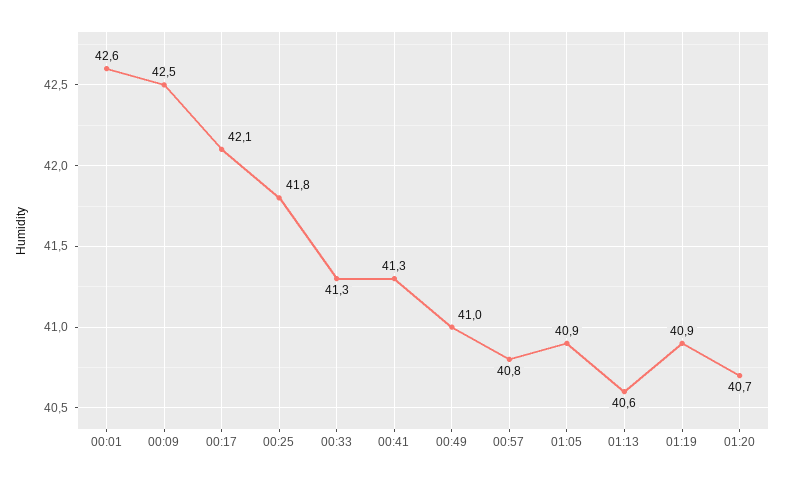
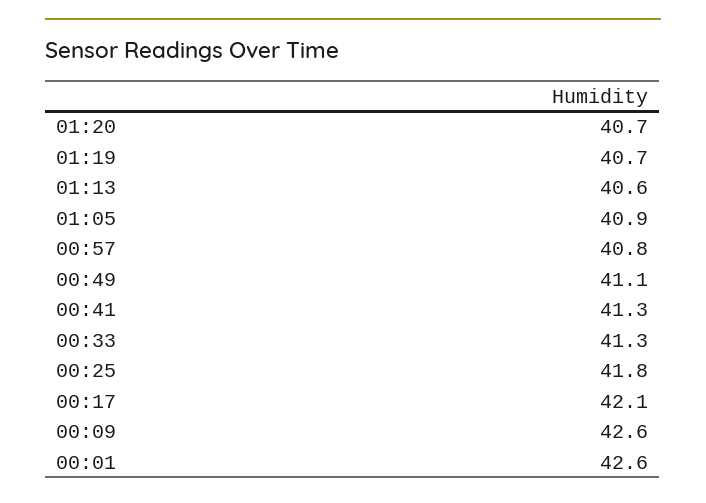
00:09: 42.5 -> 42.6
00:49: 41 -> 41.1
01:19: 40.9 -> 40.7

